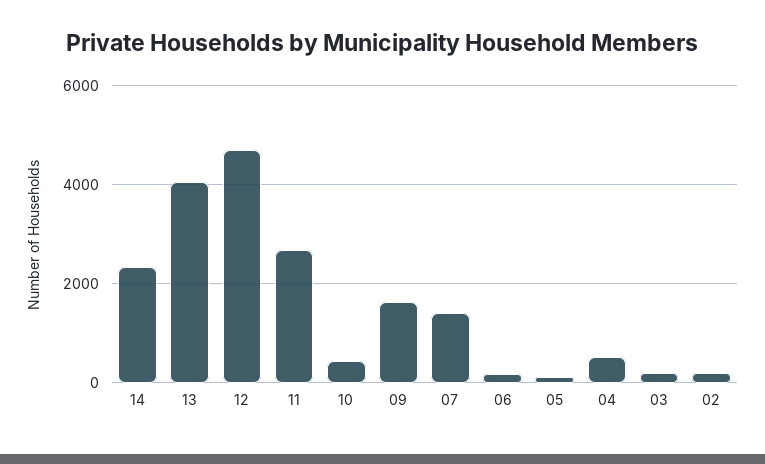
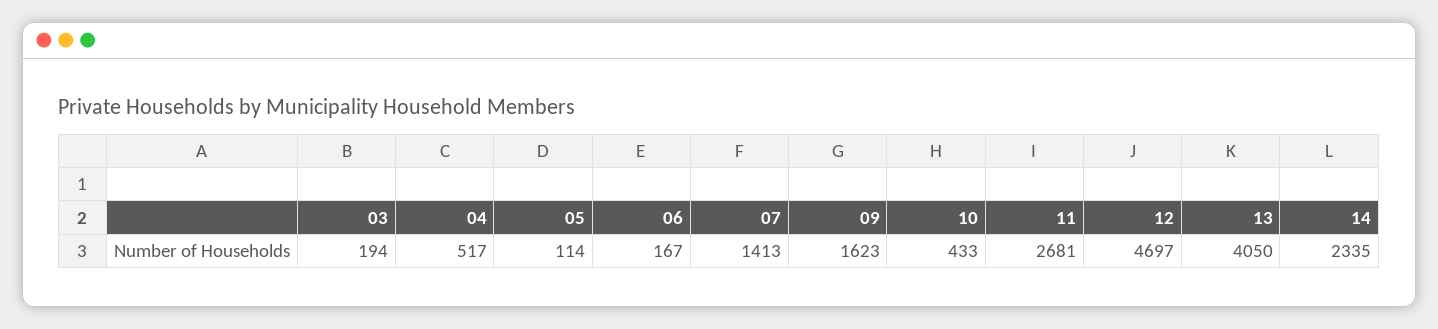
02: 200 -> none

